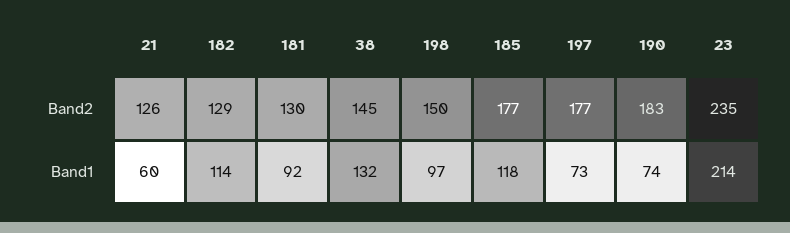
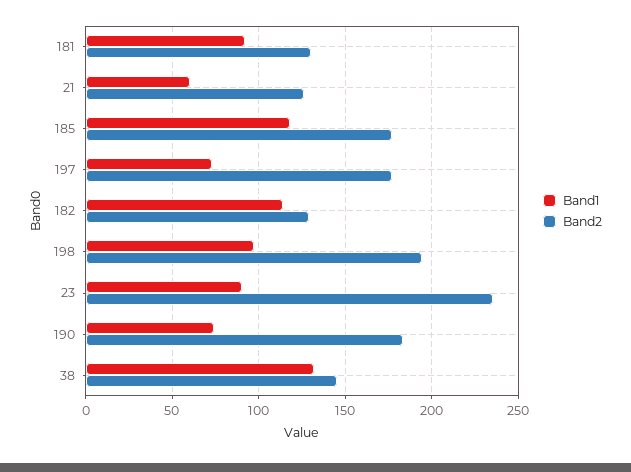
Band2, 198: 150 -> 195
Band1, 23: 214 -> 90

